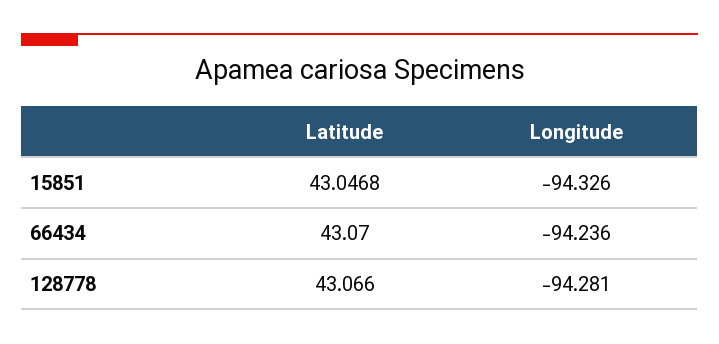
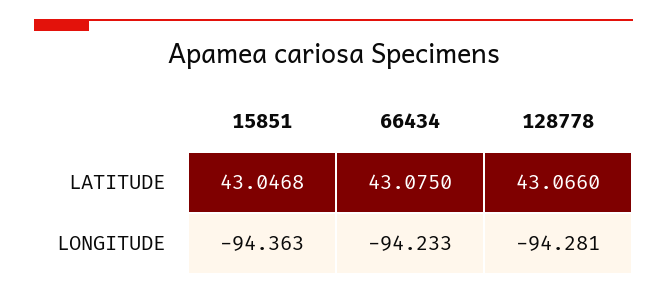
Longitude, 15851: -94.326 -> -94.363
Latitude, 66434: 43.07 -> 43.075
Longitude, 66434: -94.236 -> -94.233

